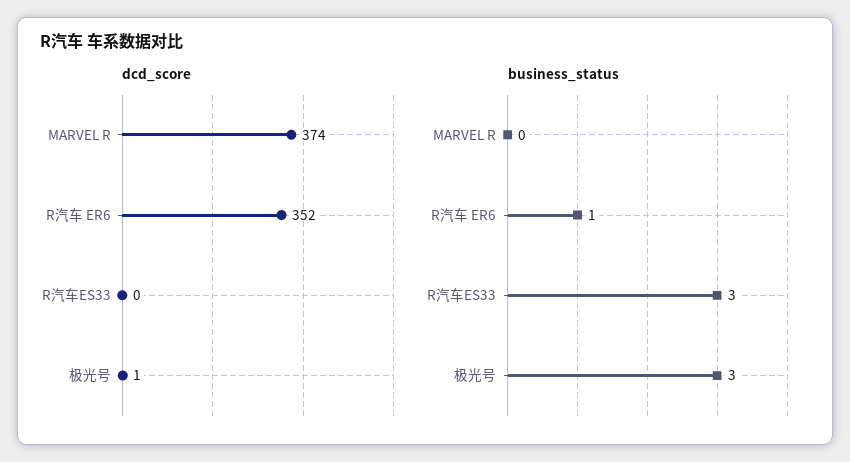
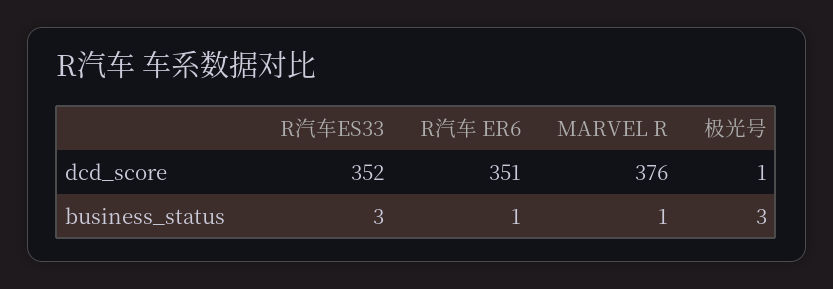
dcd_score, MARVEL R: 374 -> 376
dcd_score, R汽车 ER6: 352 -> 351
dcd_score, R汽车ES33: 0 -> 352
business_status, MARVEL R: 0 -> 1

